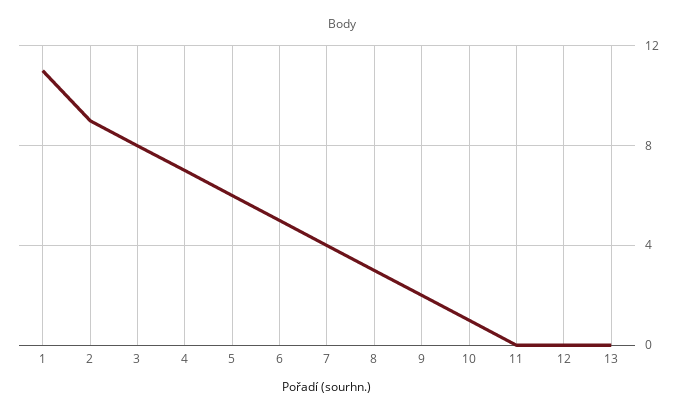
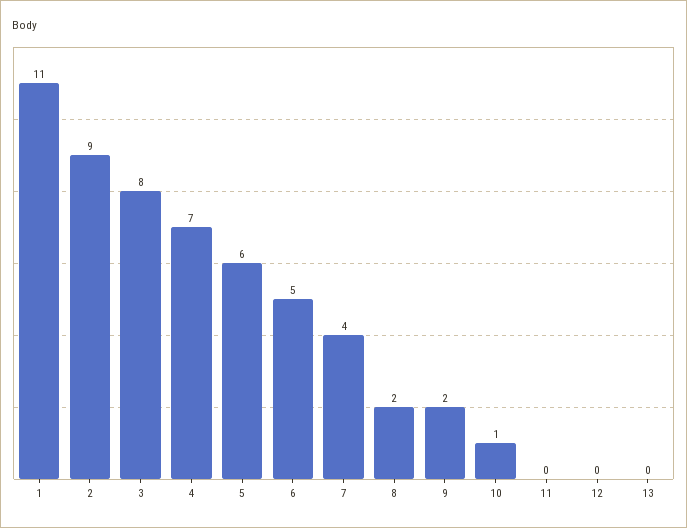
8: 3 -> 2

